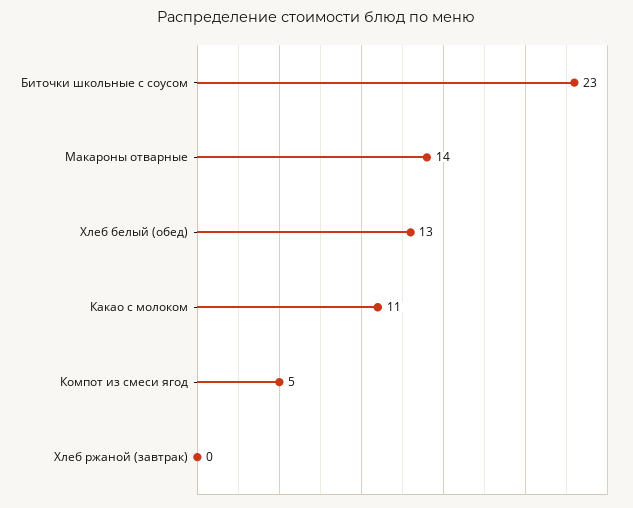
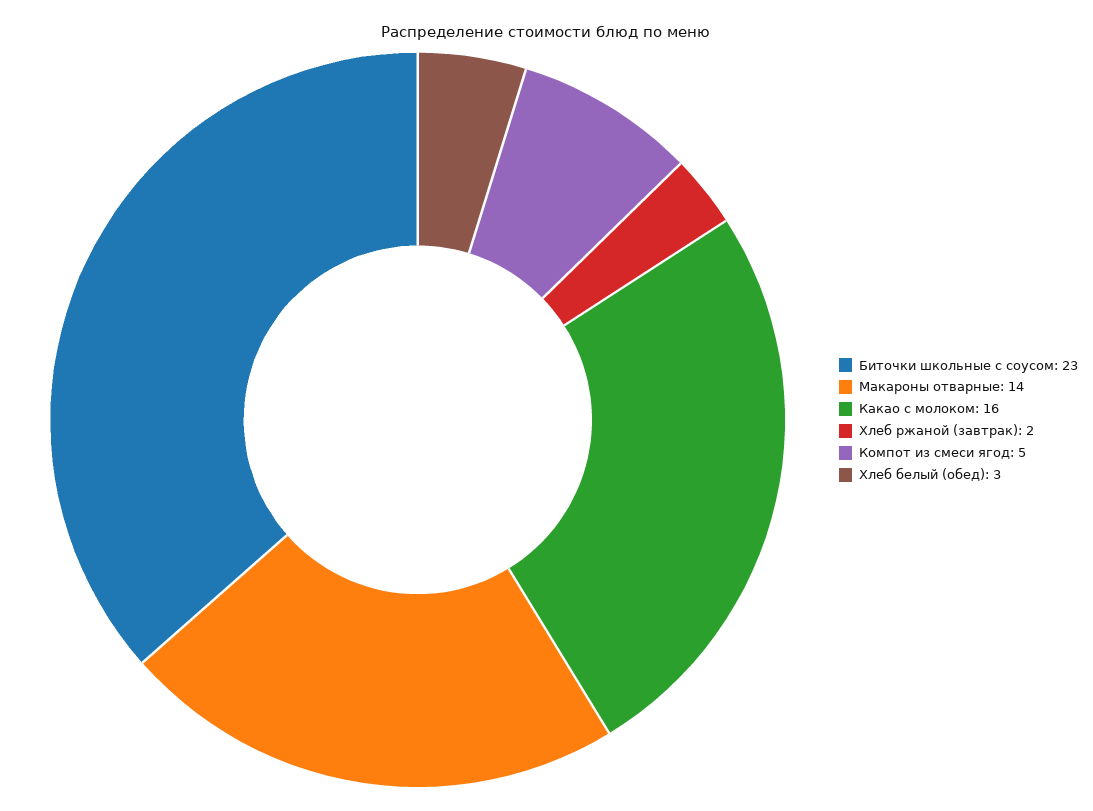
Хлеб белый (обед): 13 -> 3
Какао с молоком: 11 -> 16
Хлеб ржаной (завтрак): 0 -> 2

